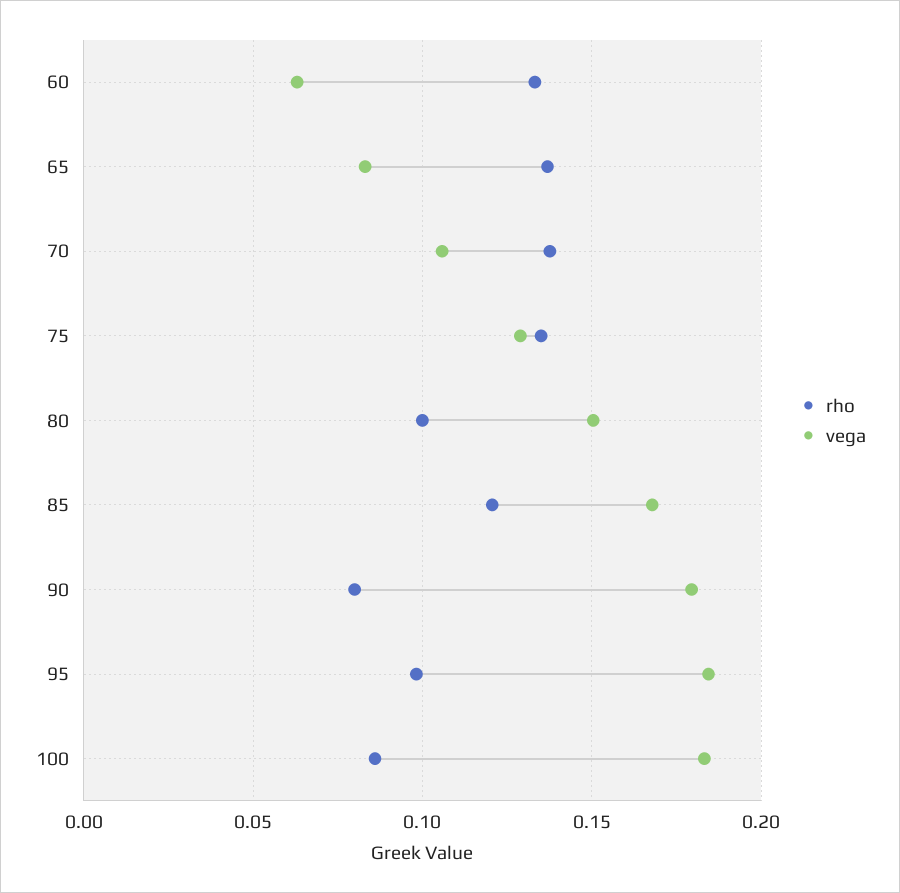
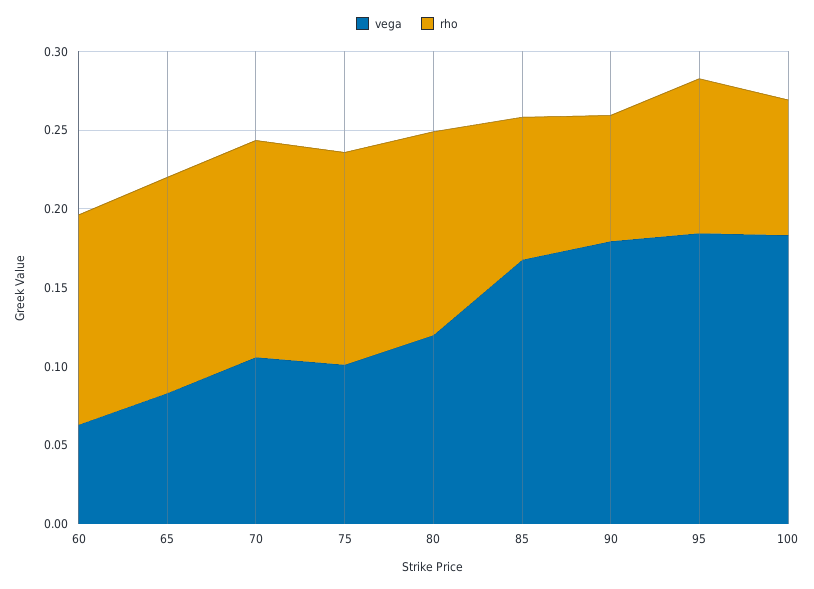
vega, 75: 0.13 -> 0.1
rho, 80: 0.1 -> 0.13
vega, 80: 0.15 -> 0.12
rho, 85: 0.12 -> 0.09

